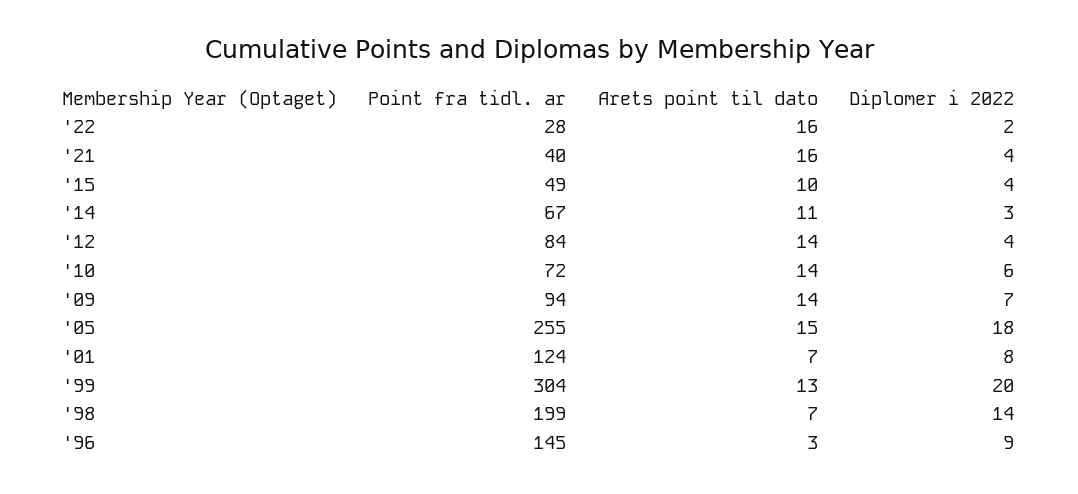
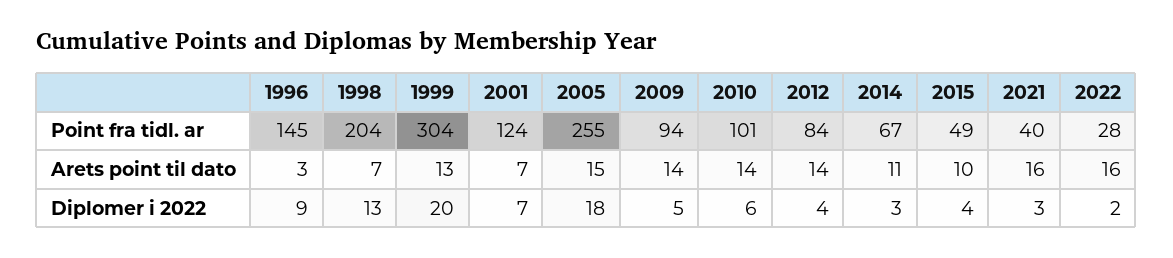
Diplomer i 2022, '21: 4 -> 3
Point fra tidl. ar, '10: 72 -> 101
Diplomer i 2022, '09: 7 -> 5
Diplomer i 2022, '01: 8 -> 7
Point fra tidl. ar, '98: 199 -> 204
Diplomer i 2022, '98: 14 -> 13

